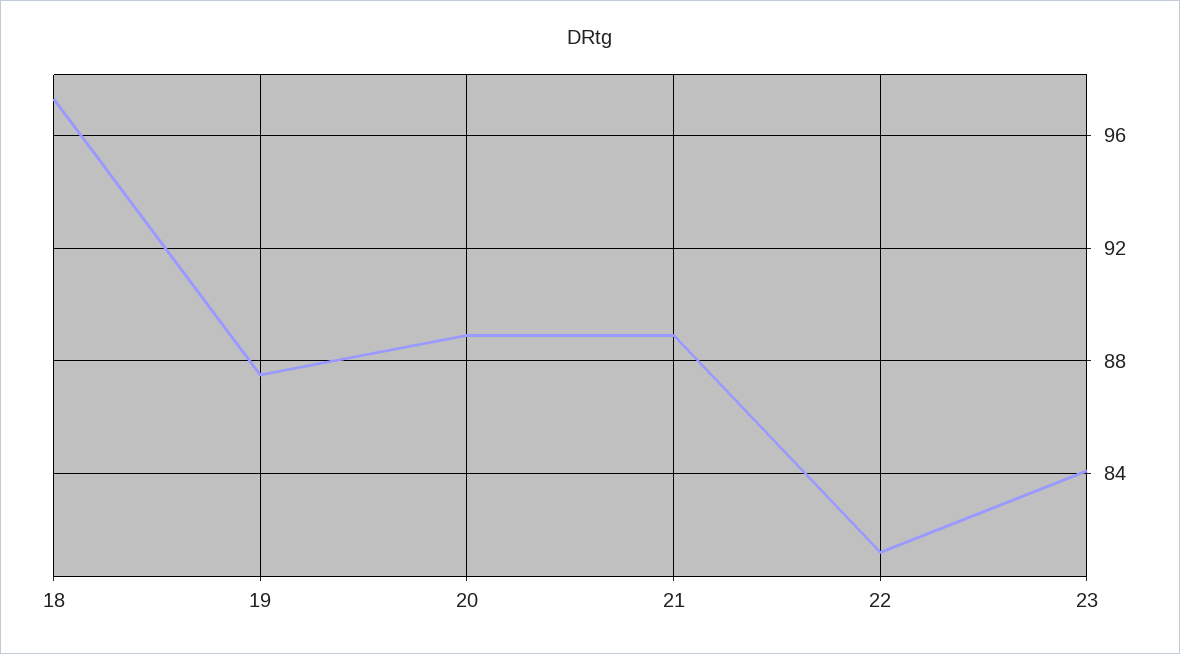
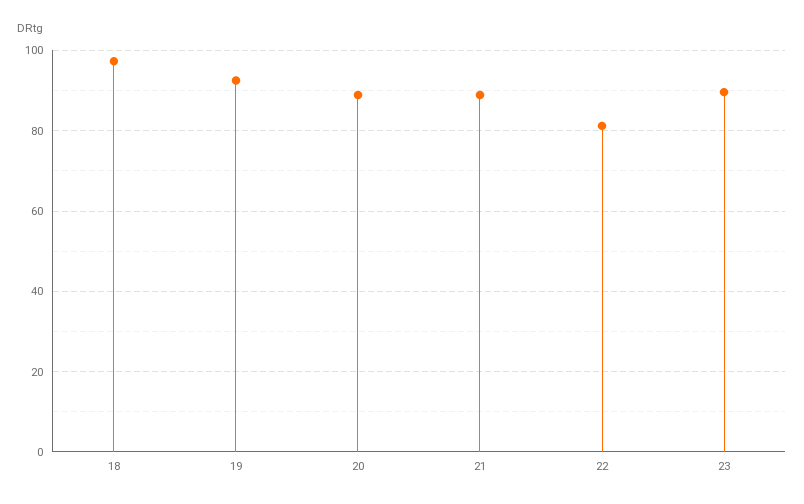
19: 87.5 -> 92
23: 84 -> 90

